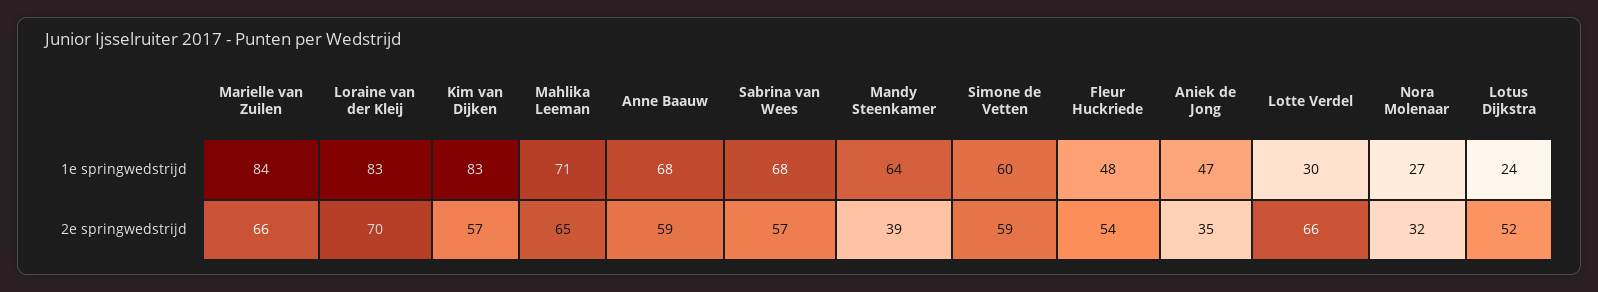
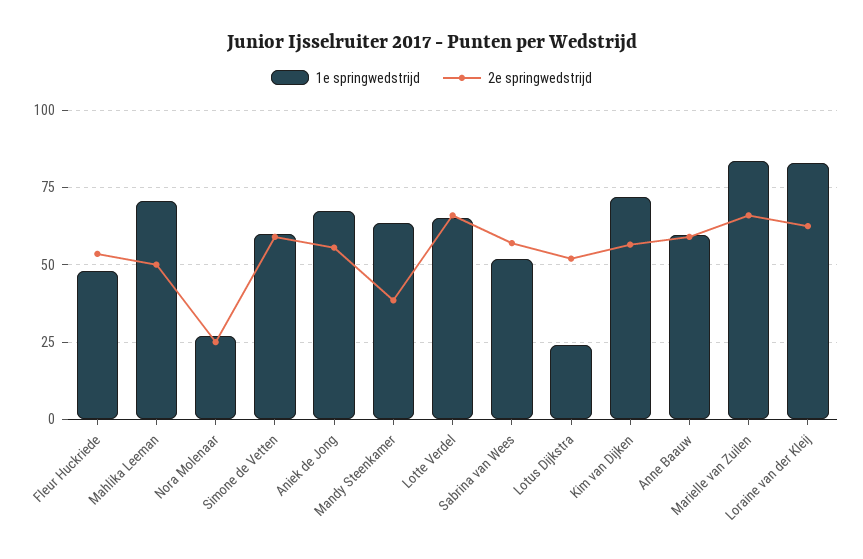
1e springwedstrijd, Kim van Dijken: 83 -> 72.5
1e springwedstrijd, Anne Baauw: 68 -> 60
1e springwedstrijd, Sabrina van Wees: 68 -> 52.5
1e springwedstrijd, Aniek de Jong: 47 -> 67.5
1e springwedstrijd, Lotte Verdel: 30 -> 65
2e springwedstrijd, Loraine van der Kleij: 70 -> 62.5
2e springwedstrijd, Mahlika Leeman: 65 -> 50
2e springwedstrijd, Aniek de Jong: 35 -> 55
2e springwedstrijd, Nora Molenaar: 32 -> 25

